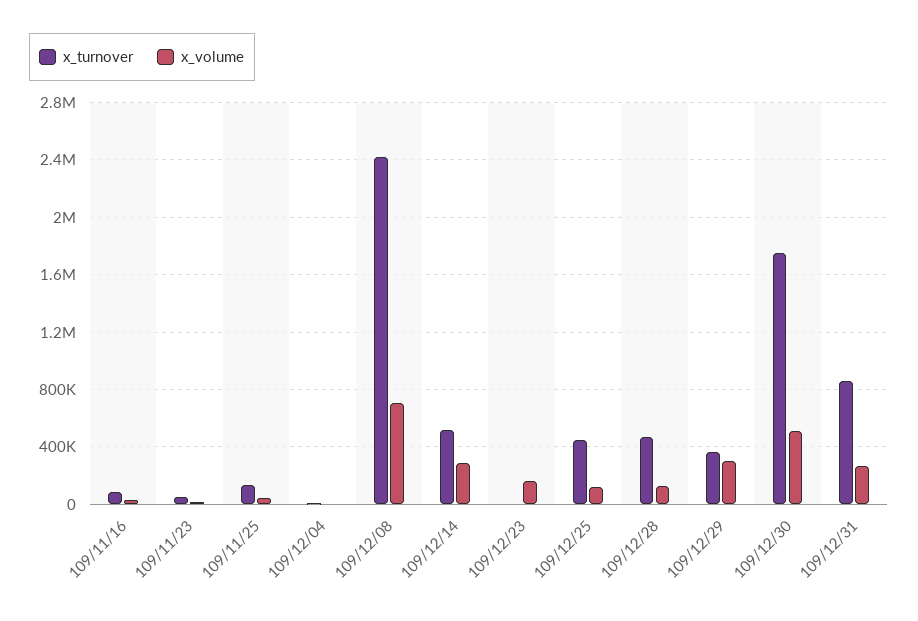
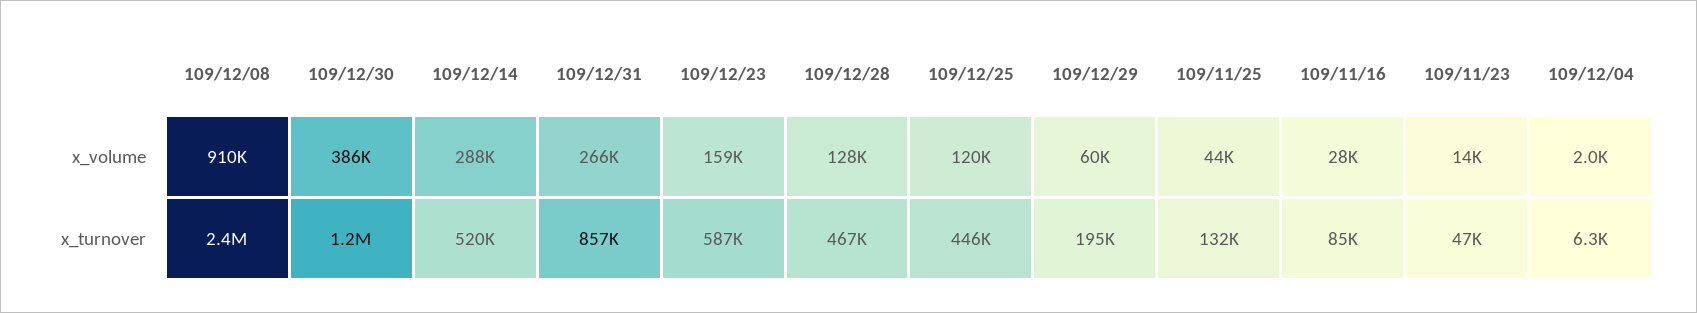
x_volume, 109/12/08: 700000 -> 910000
x_turnover, 109/12/23: 0 -> 587000
x_turnover, 109/12/29: 350000 -> 195000
x_volume, 109/12/29: 300000 -> 60000
x_turnover, 109/12/30: 1750000 -> 1200000
x_volume, 109/12/30: 500000 -> 386000

